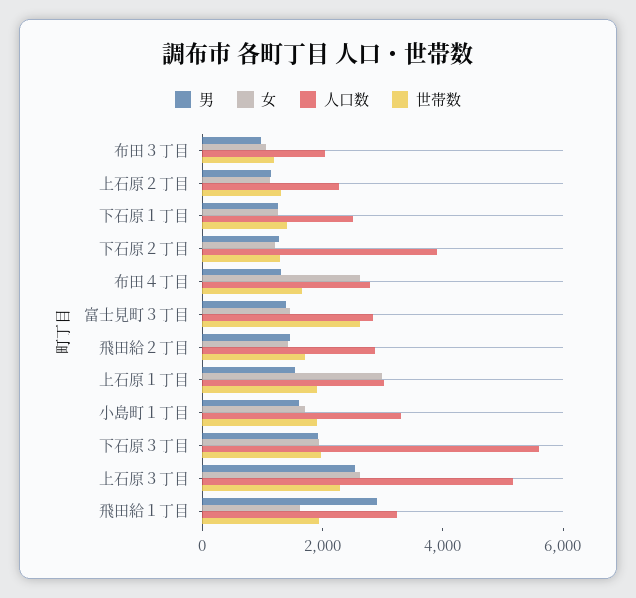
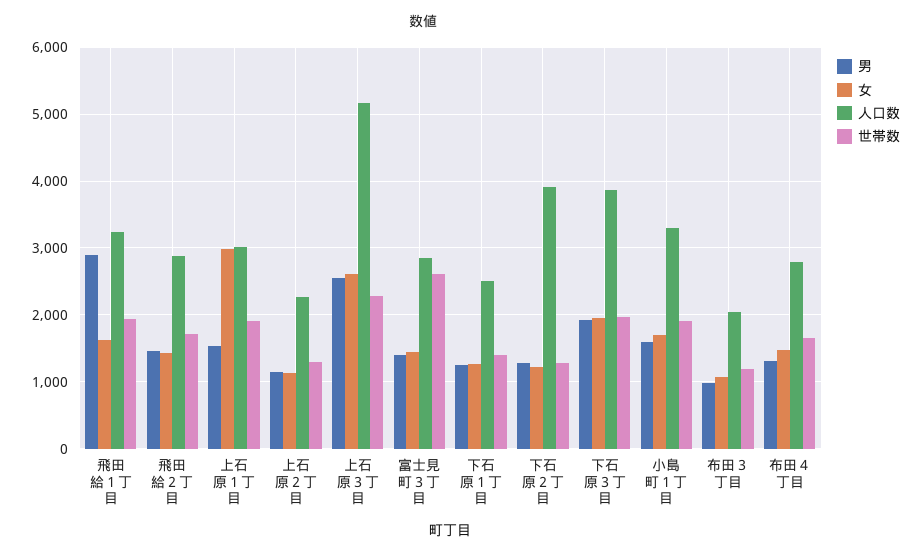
女, 布田４丁目: 2500 -> 1500
人口数, 下石原３丁目: 5500 -> 3900

